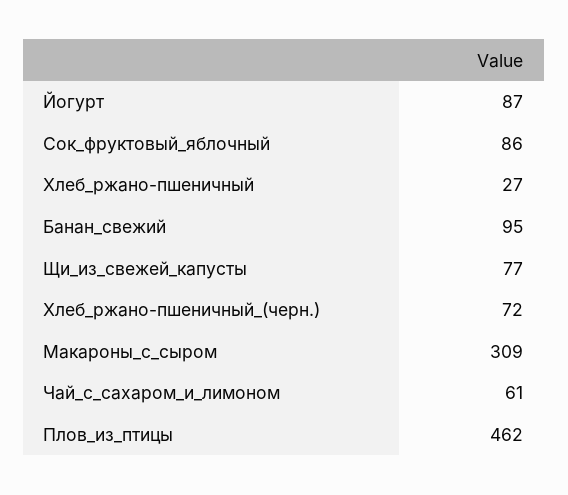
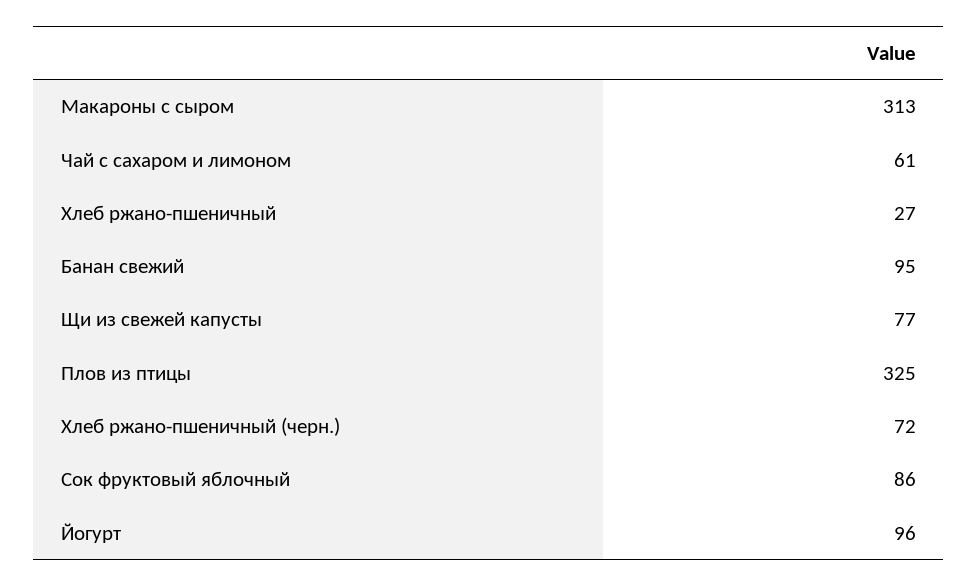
Йогурт: 87 -> 96
Макароны_с_сыром: 309 -> 313
Плов_из_птицы: 462 -> 325

